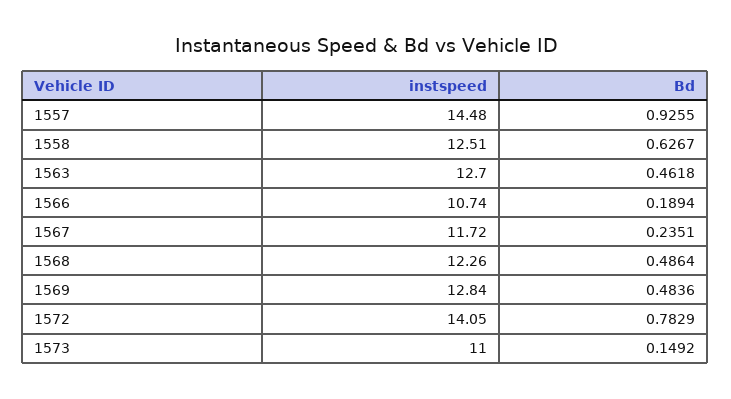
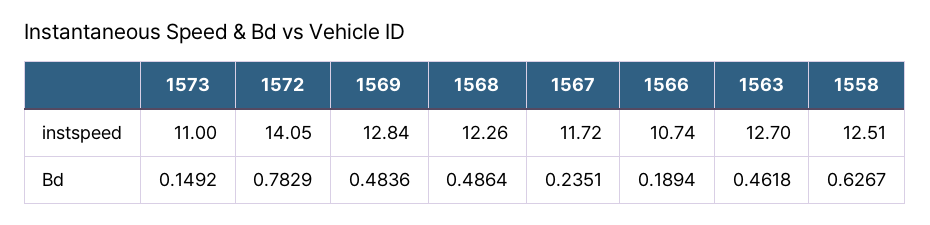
instspeed, 1557: 14.48 -> none
Bd, 1557: 0.9255 -> none

